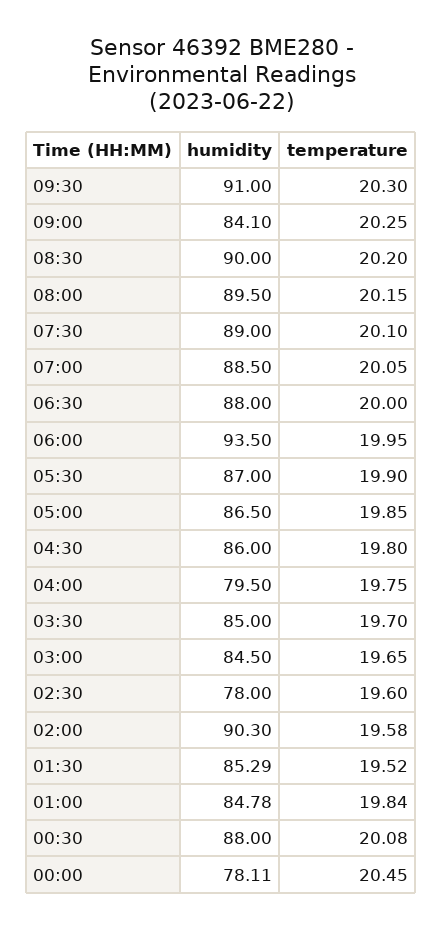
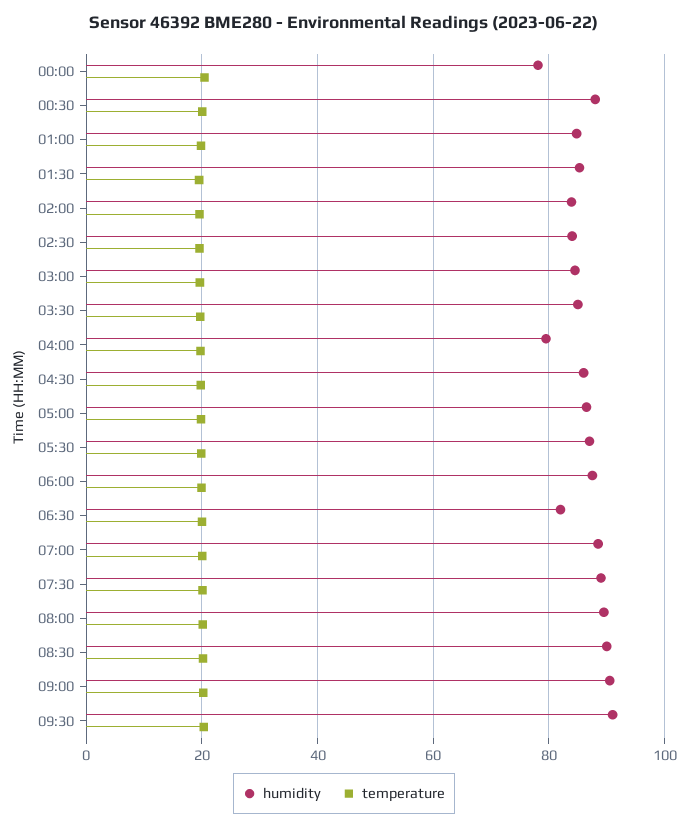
humidity, 09:00: 84.1 -> 90
humidity, 06:30: 88 -> 82
humidity, 06:00: 93.5 -> 88
humidity, 02:30: 78 -> 84
humidity, 02:00: 90.3 -> 84

